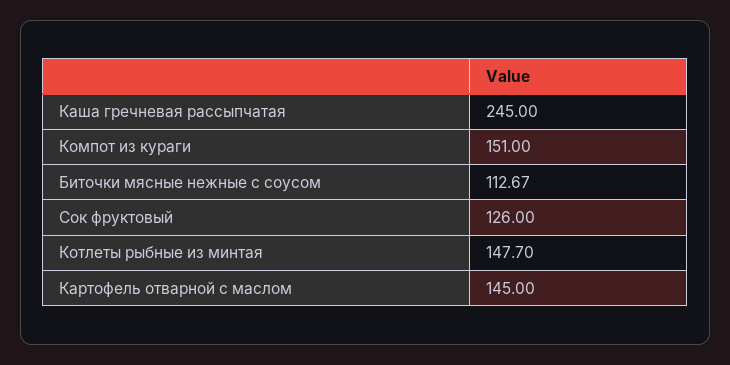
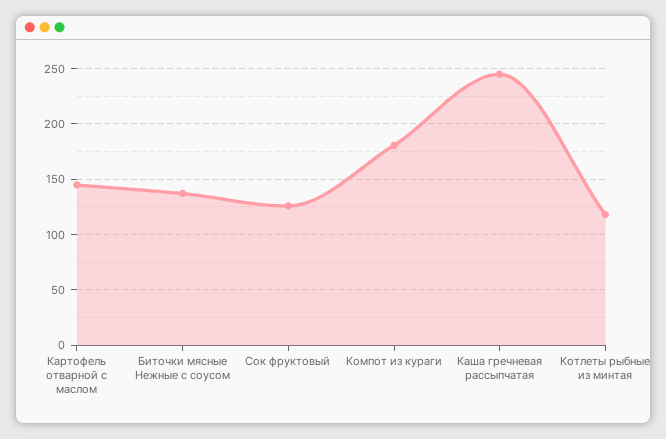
Компот из кураги: 151 -> 180
Биточки мясные нежные с соусом: 112.67 -> 140
Котлеты рыбные из минтая: 147.7 -> 120

